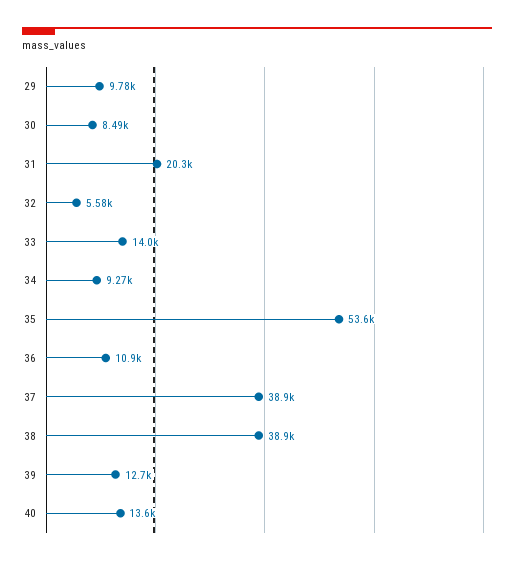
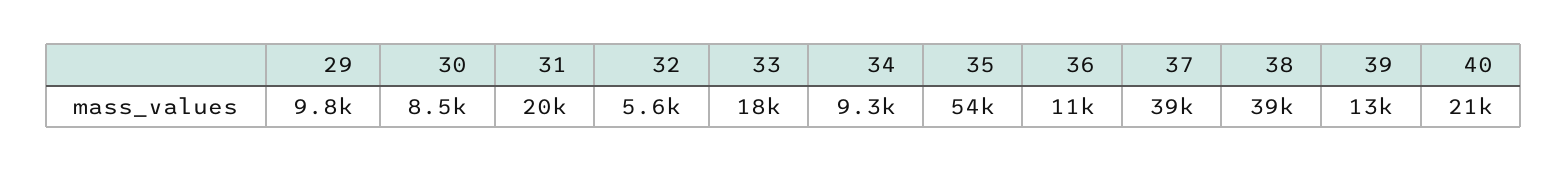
33: 14000 -> 18000
40: 13600 -> 21000

